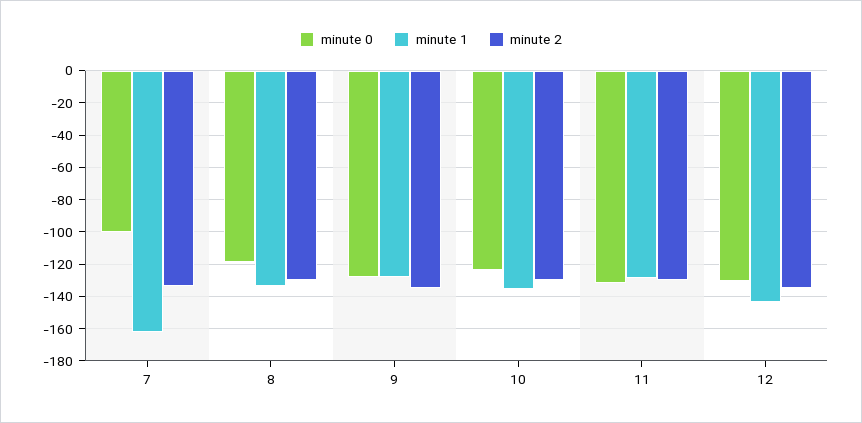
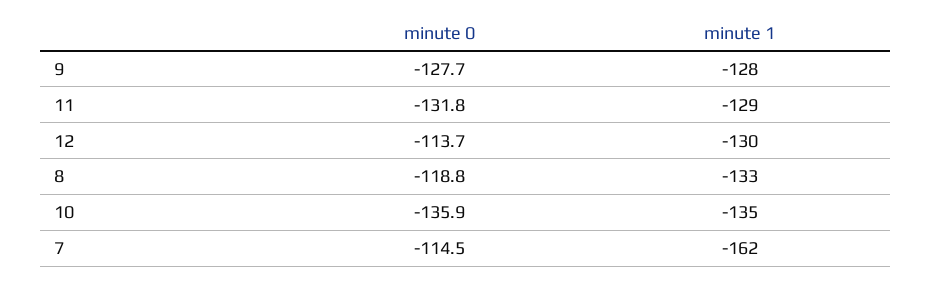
minute 0, 7: -100 -> -114.5
minute 2, 7: -135 -> none
minute 2, 8: -130 -> none
minute 2, 9: -135 -> none
minute 0, 10: -125 -> -135.9
minute 2, 10: -130 -> none
minute 2, 11: -130 -> none
minute 0, 12: -130 -> -113.7
minute 1, 12: -145 -> -130
minute 2, 12: -135 -> none

